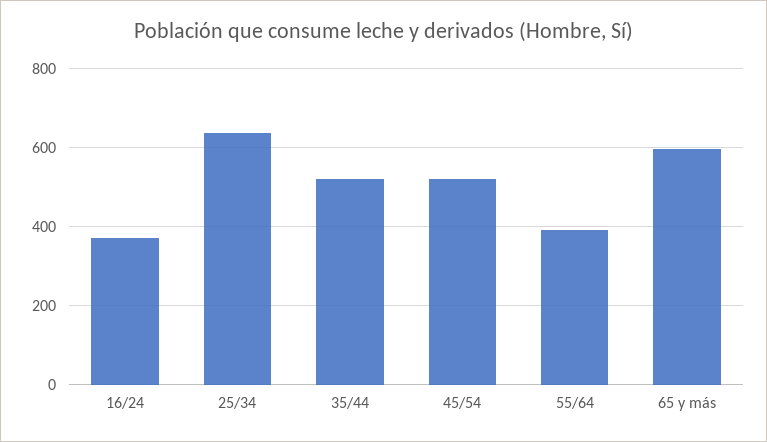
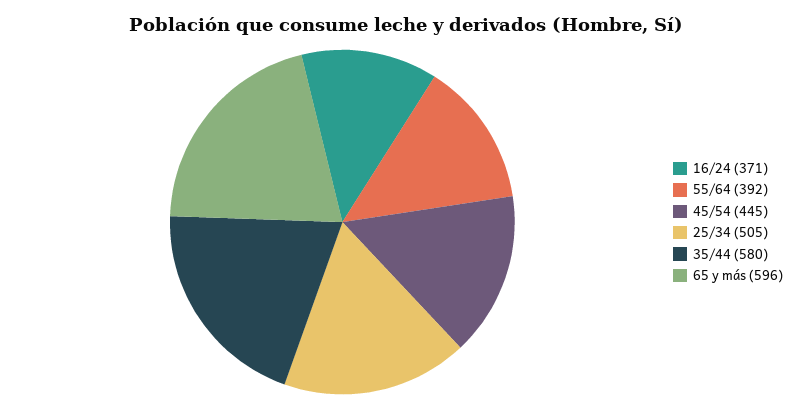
25/34: 640 -> 505
35/44: 520 -> 580
45/54: 520 -> 445

